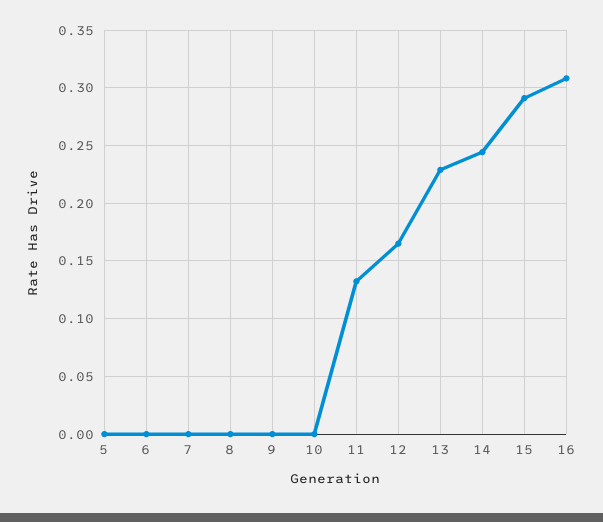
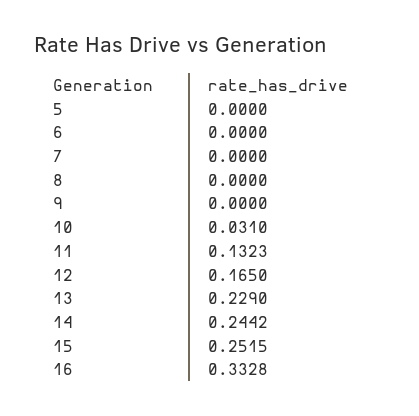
10: 0 -> 0.031
15: 0.29 -> 0.2515
16: 0.31 -> 0.3328

